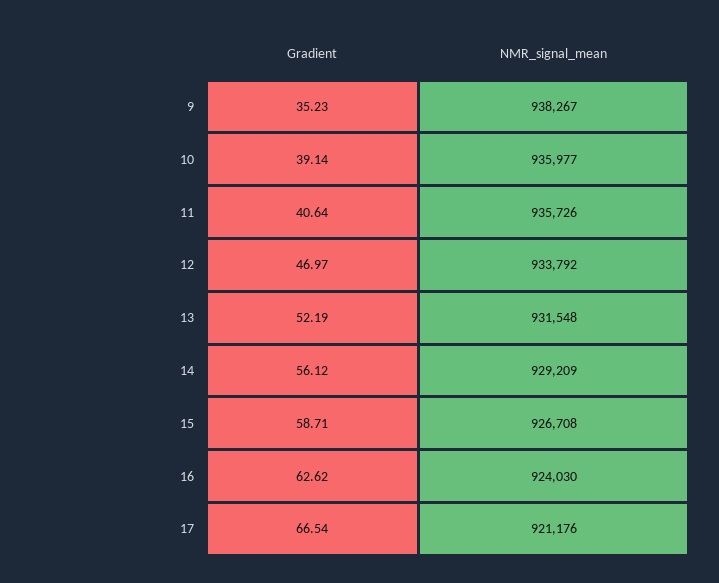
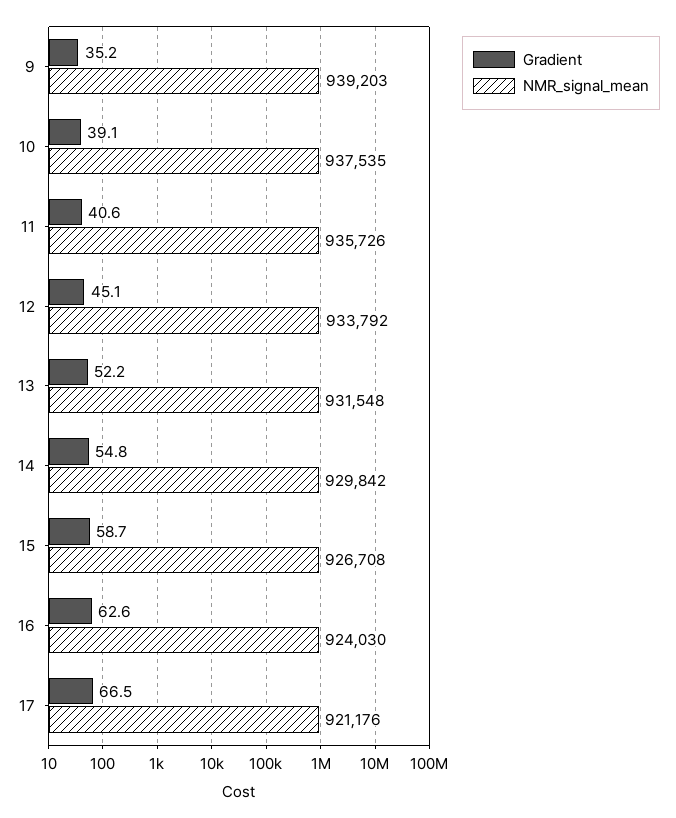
NMR_signal_mean, 9: 938267 -> 939203
NMR_signal_mean, 10: 935977 -> 937535
Gradient, 12: 46.97 -> 45.1
Gradient, 14: 56.12 -> 54.8
NMR_signal_mean, 14: 929209 -> 929842

